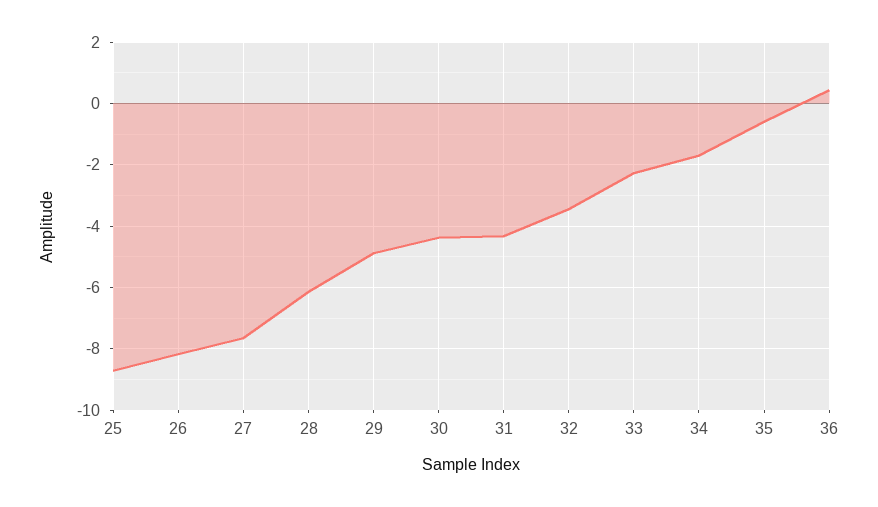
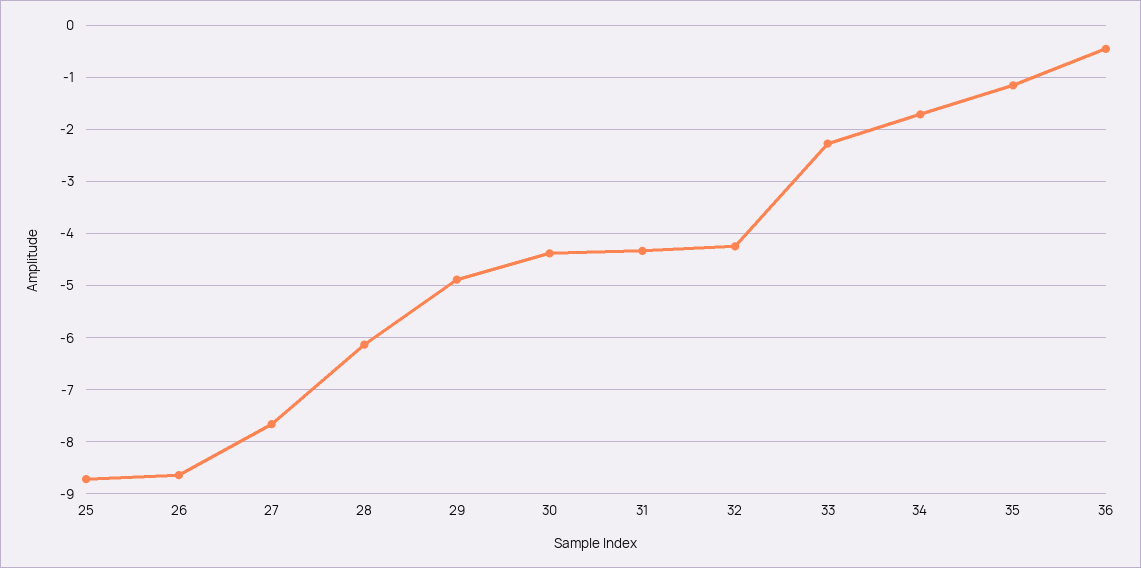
26: -8.2 -> -8.6
32: -3.4 -> -4.2
35: -0.6 -> -1.2
36: 0.4 -> -0.4

